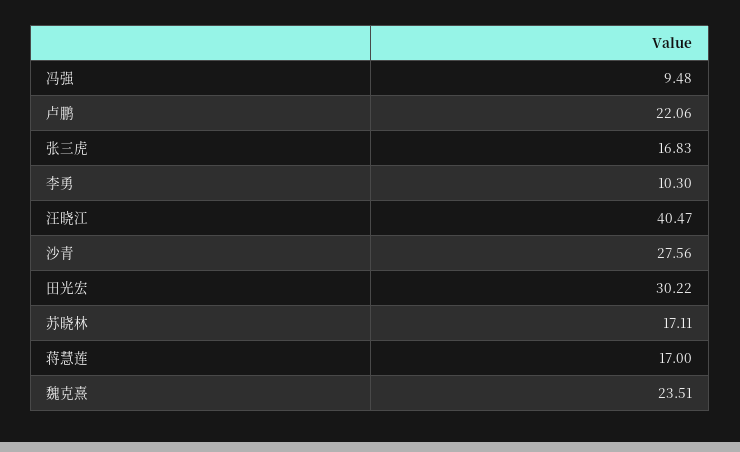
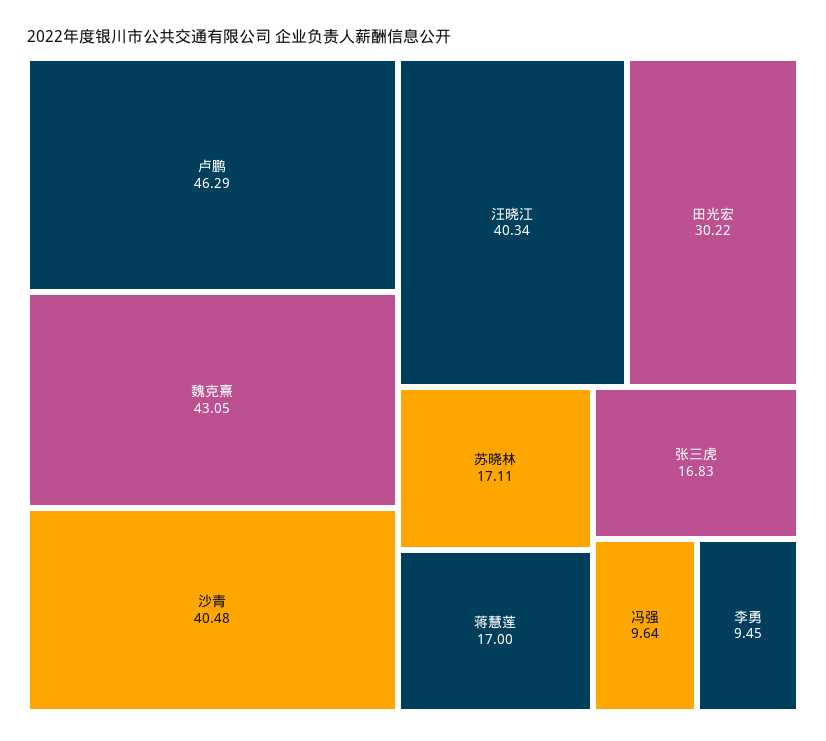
冯强: 9.48 -> 9.64
卢鹏: 22.06 -> 46.29
李勇: 10.3 -> 9.45
汪晓江: 40.47 -> 40.34
沙青: 27.56 -> 40.48
魏克熹: 23.51 -> 43.05

